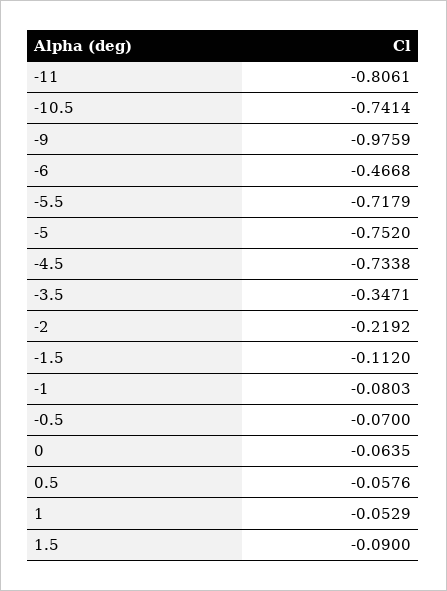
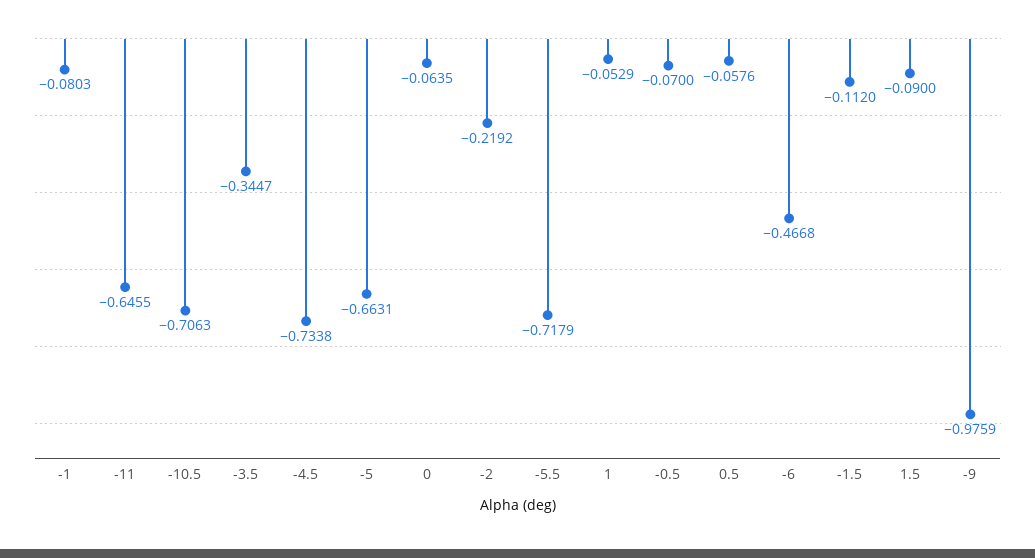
-11: -0.8061 -> -0.6455
-10.5: -0.7414 -> -0.7063
-5: -0.752 -> -0.6631
-3.5: -0.3471 -> -0.3447

